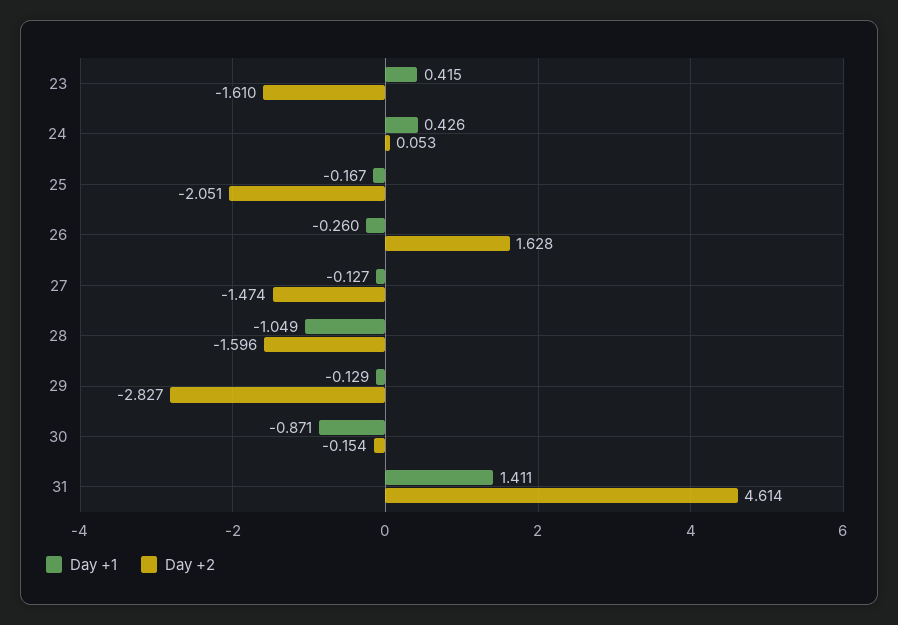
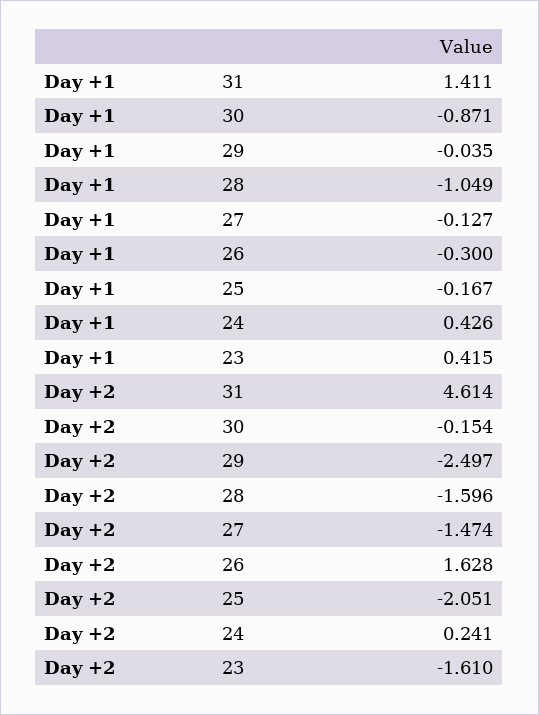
Day +2, 24: 0.053 -> 0.241
Day +1, 26: -0.26 -> -0.3
Day +1, 29: -0.129 -> -0.035
Day +2, 29: -2.827 -> -2.497

